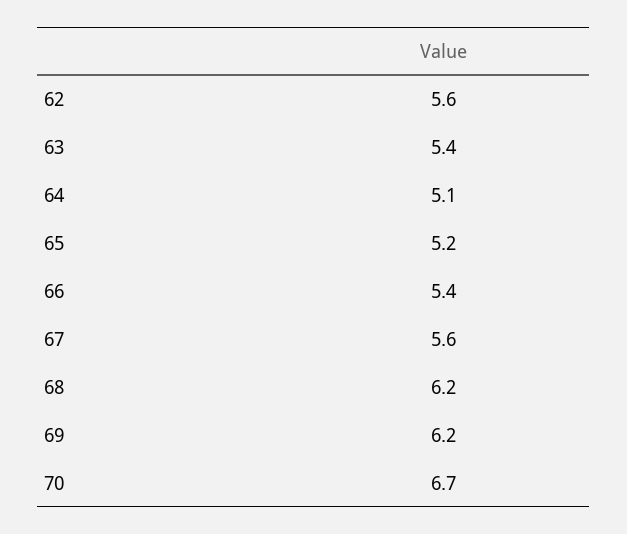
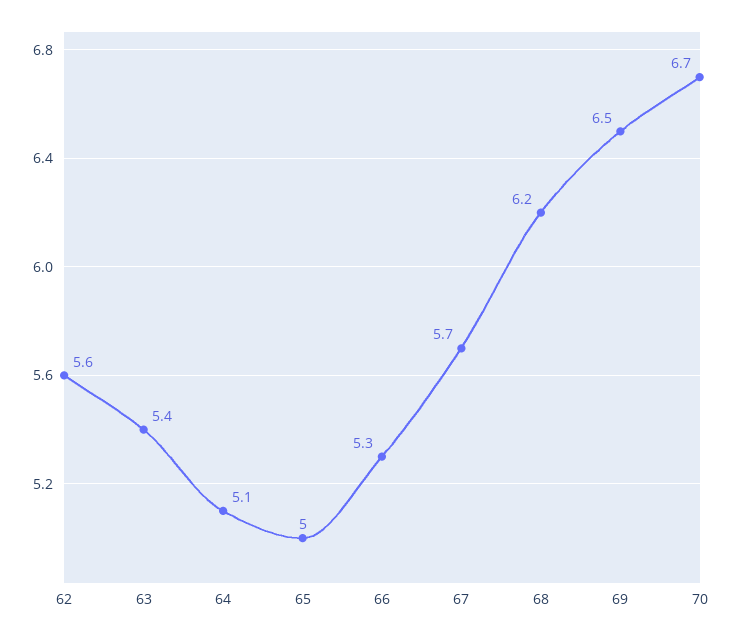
65: 5.2 -> 5
66: 5.4 -> 5.3
67: 5.6 -> 5.7
69: 6.2 -> 6.5

